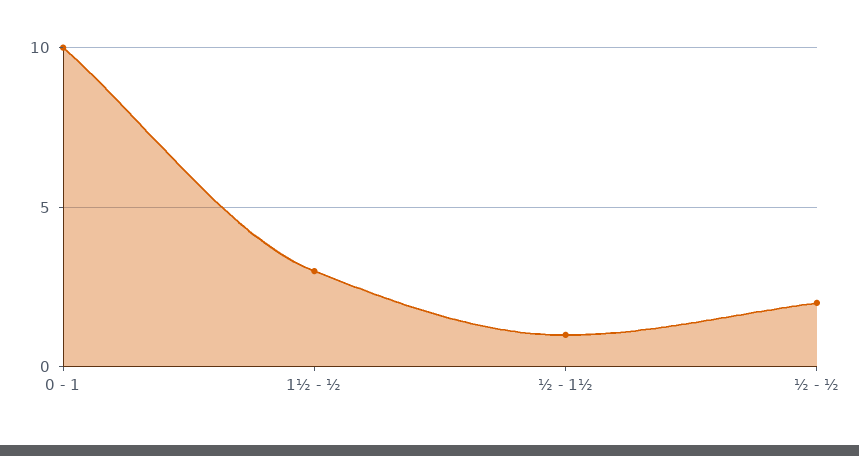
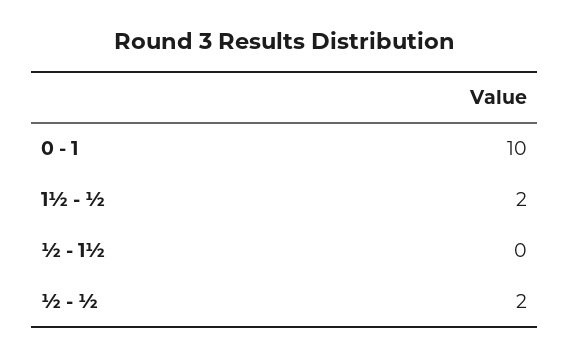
1½ - ½: 3 -> 2
½ - 1½: 1 -> 0

